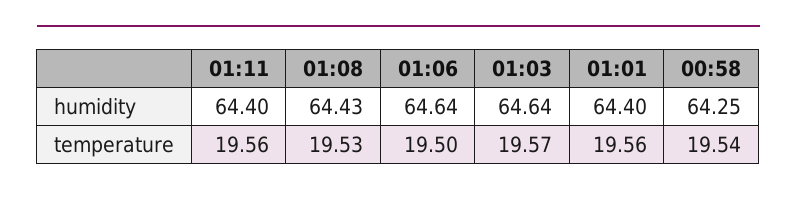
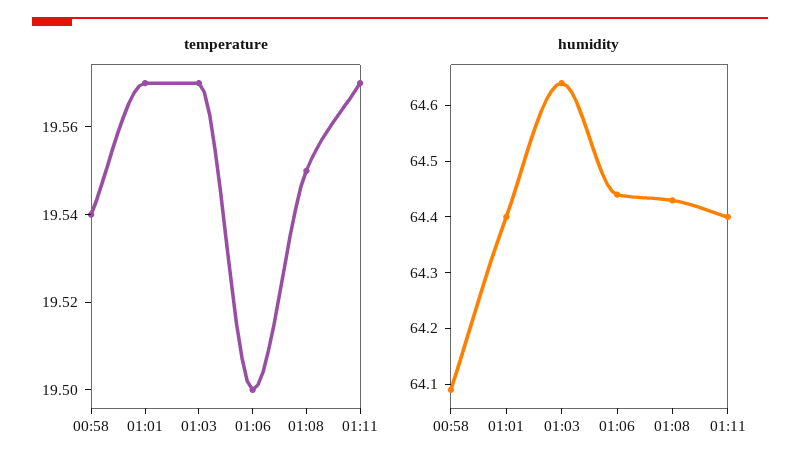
humidity, 01:06: 64.64 -> 64.45
humidity, 00:58: 64.25 -> 64.1
temperature, 01:11: 19.56 -> 19.57
temperature, 01:08: 19.53 -> 19.55
temperature, 01:01: 19.56 -> 19.57

